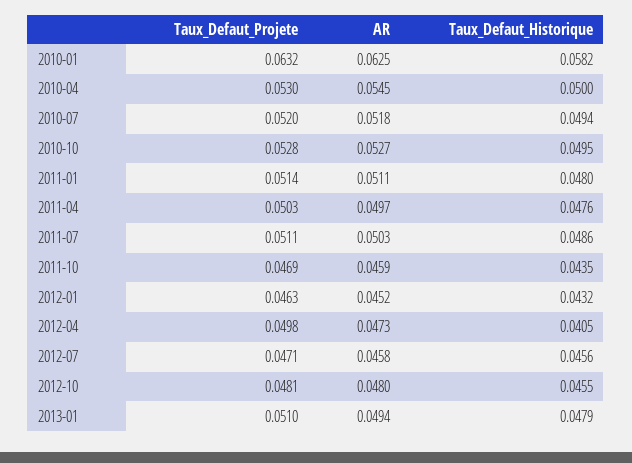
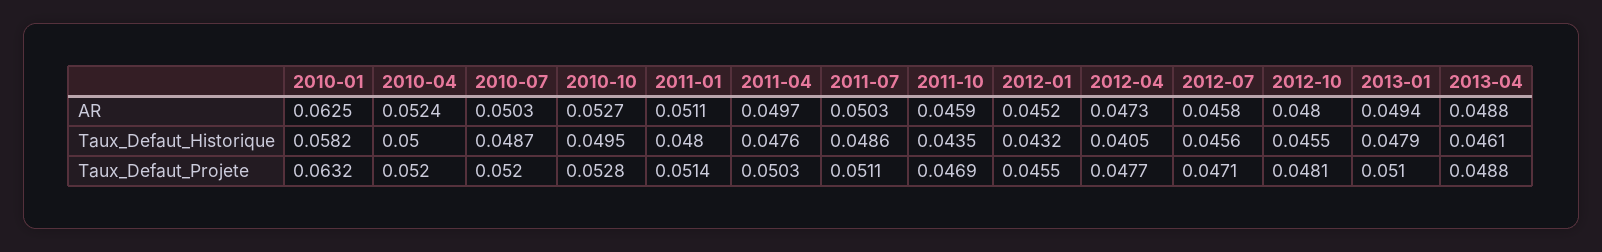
Taux_Defaut_Projete, 2010-04: 0.053 -> 0.052
AR, 2010-04: 0.0545 -> 0.0524
AR, 2010-07: 0.0518 -> 0.0503
Taux_Defaut_Historique, 2010-07: 0.0494 -> 0.0487
Taux_Defaut_Projete, 2012-01: 0.0463 -> 0.0455
Taux_Defaut_Projete, 2012-04: 0.0498 -> 0.0477
AR, 2013-04: none -> 0.0488
Taux_Defaut_Historique, 2013-04: none -> 0.0461
Taux_Defaut_Projete, 2013-04: none -> 0.0488

